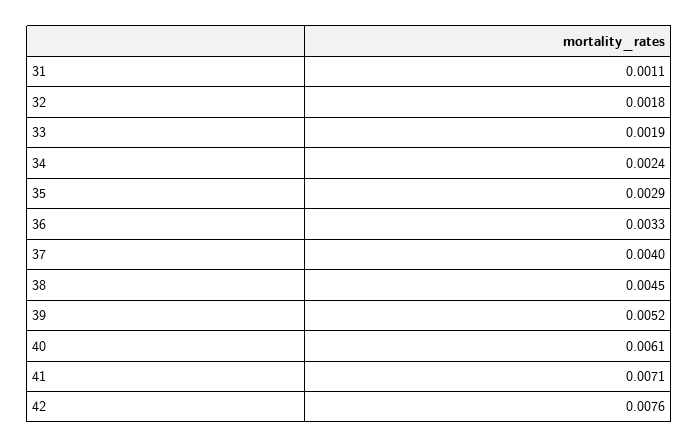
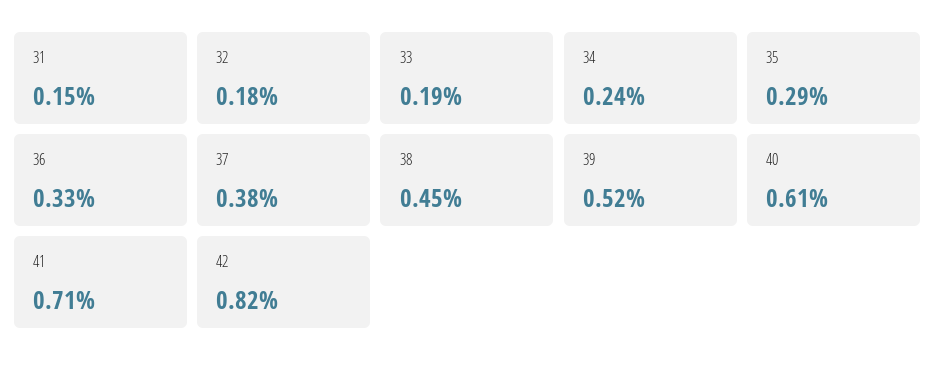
31: 0.0011 -> 0.0015
37: 0.004 -> 0.0038
42: 0.0076 -> 0.0082

